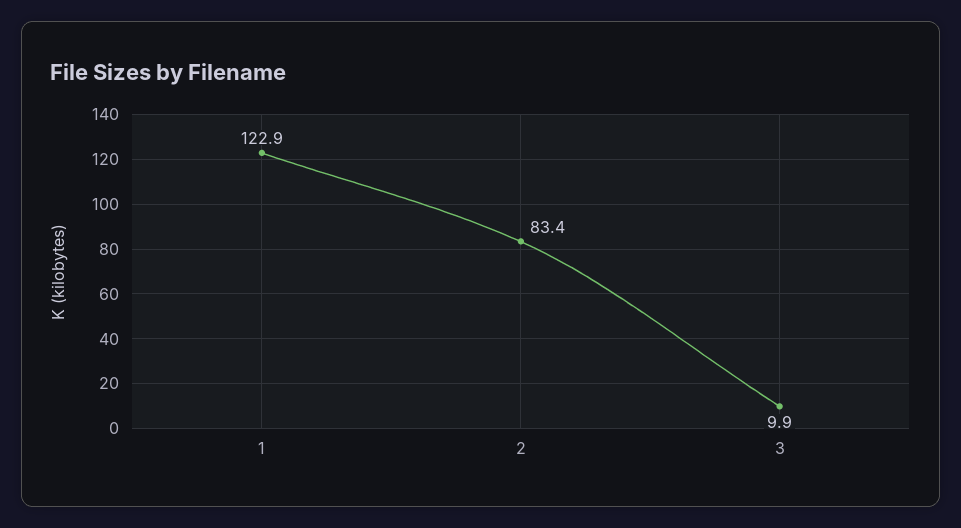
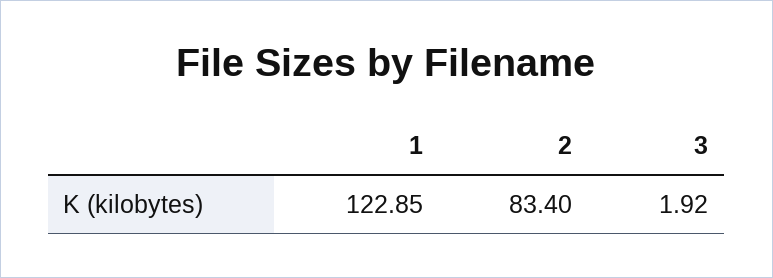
3: 9.9 -> 1.92

